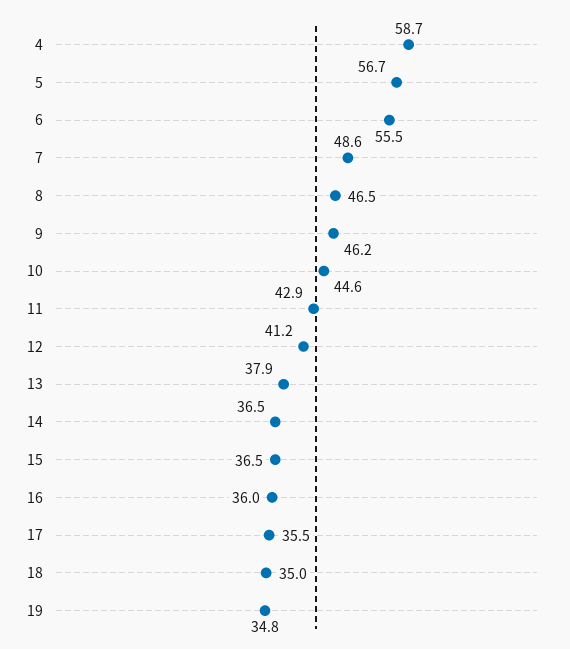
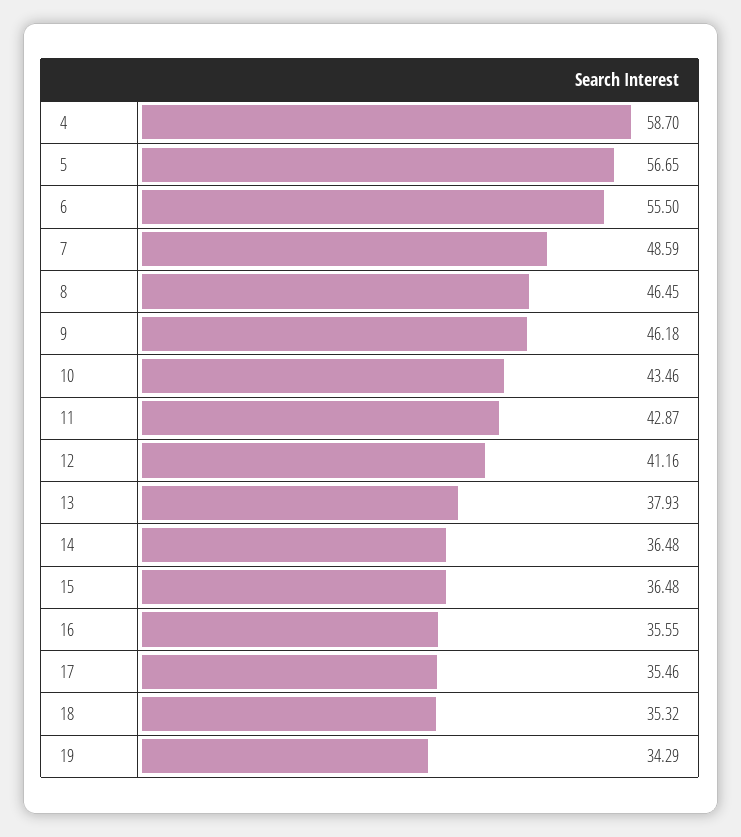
10: 44.6 -> 43.46
16: 36 -> 35.55
18: 35 -> 35.32
19: 34.8 -> 34.29

